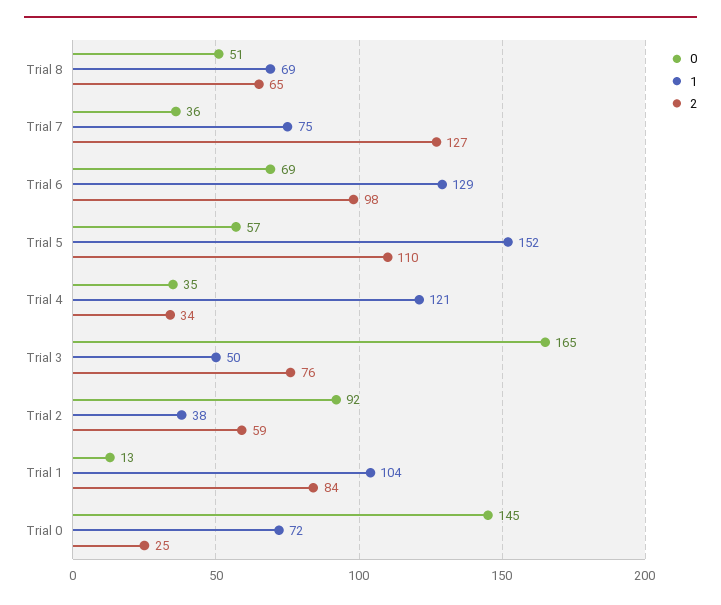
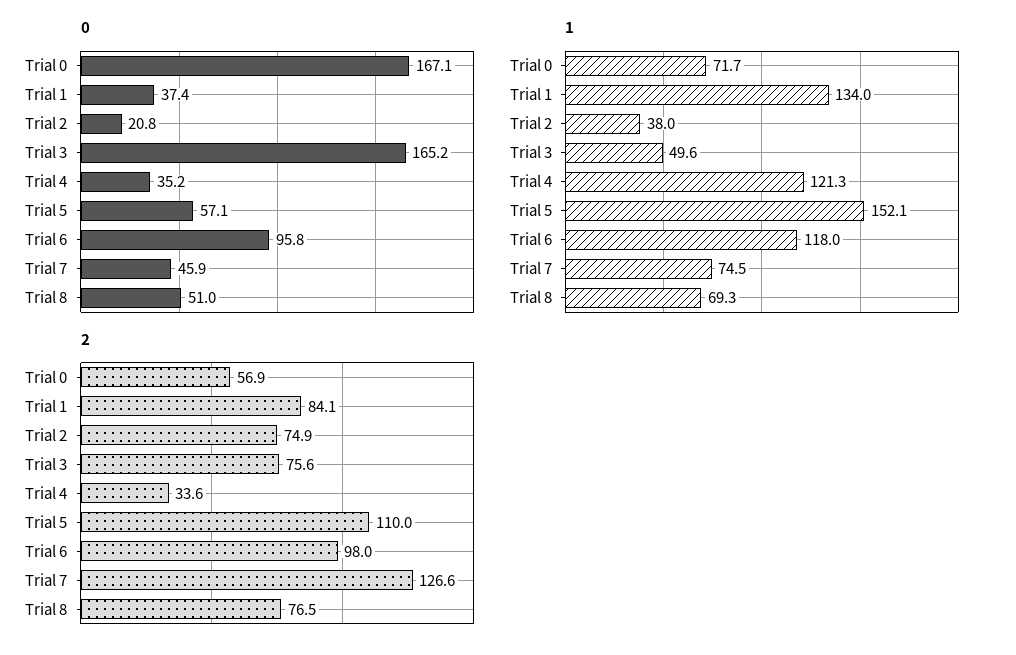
2, Trial 8: 65 -> 76.5
0, Trial 7: 36 -> 45.9
0, Trial 6: 69 -> 95.8
1, Trial 6: 129 -> 118
0, Trial 2: 92 -> 20.8
2, Trial 2: 59 -> 74.9
0, Trial 1: 13 -> 37.4
1, Trial 1: 104 -> 134
0, Trial 0: 145 -> 167.1
2, Trial 0: 25 -> 56.9

